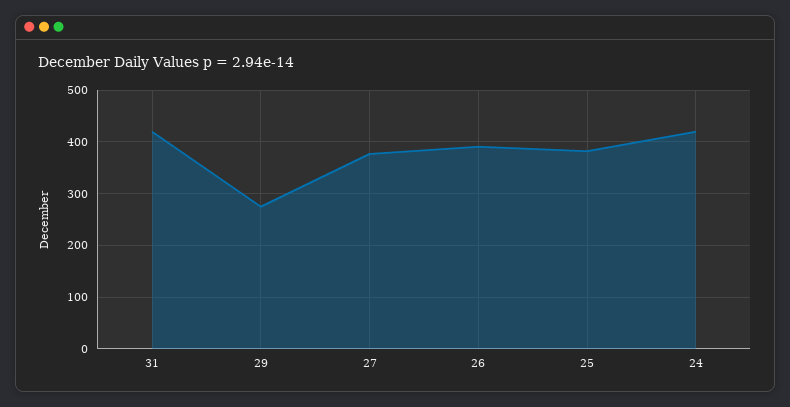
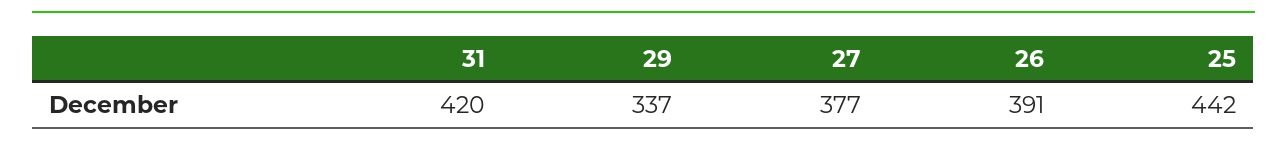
29: 280 -> 337
25: 380 -> 442
24: 420 -> none

